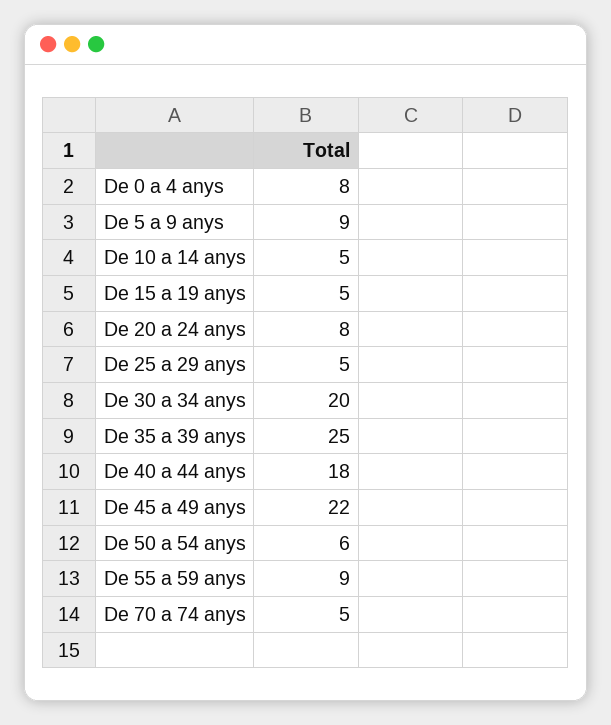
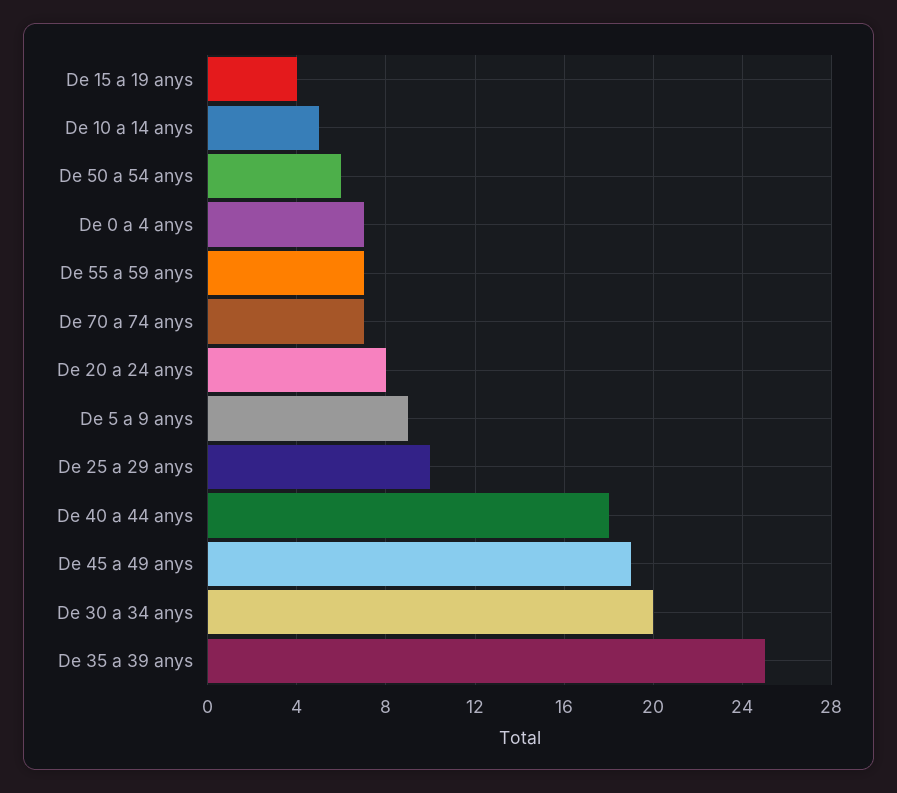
De 0 a 4 anys: 8 -> 7
De 15 a 19 anys: 5 -> 4
De 25 a 29 anys: 5 -> 10
De 45 a 49 anys: 22 -> 19
De 55 a 59 anys: 9 -> 7
De 70 a 74 anys: 5 -> 7

